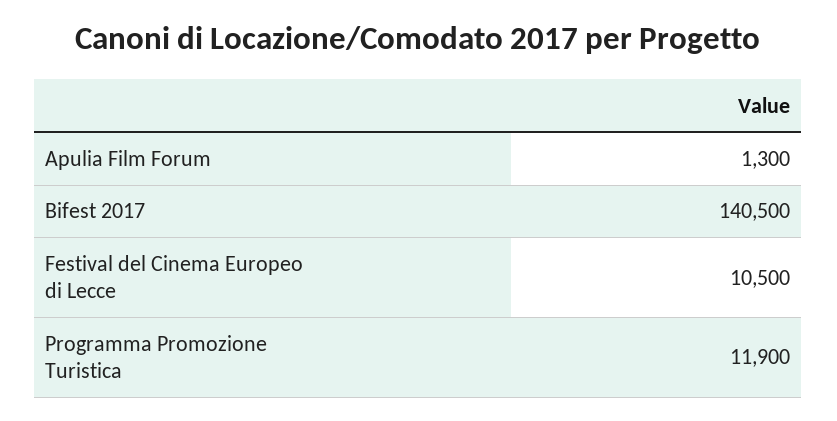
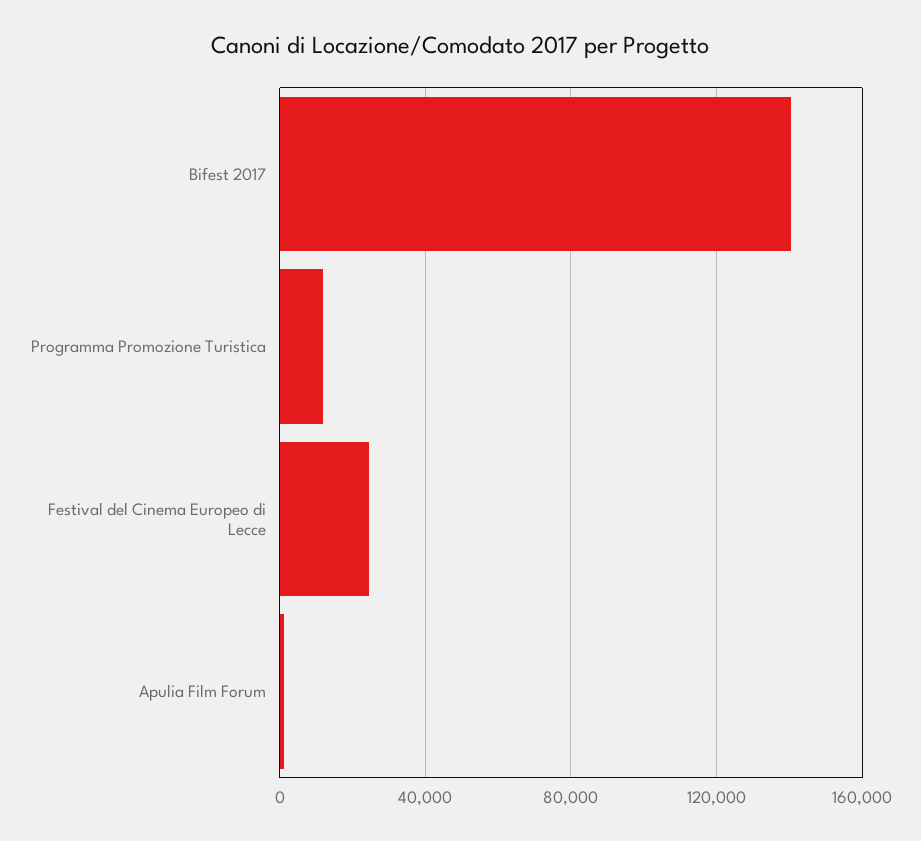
Festival del Cinema Europeo di Lecce: 10500 -> 25000

